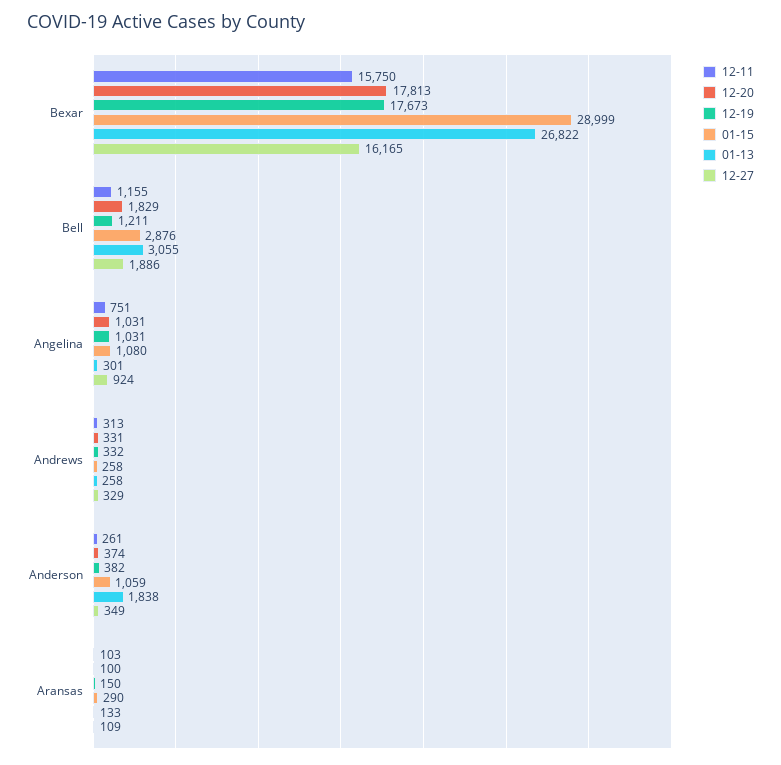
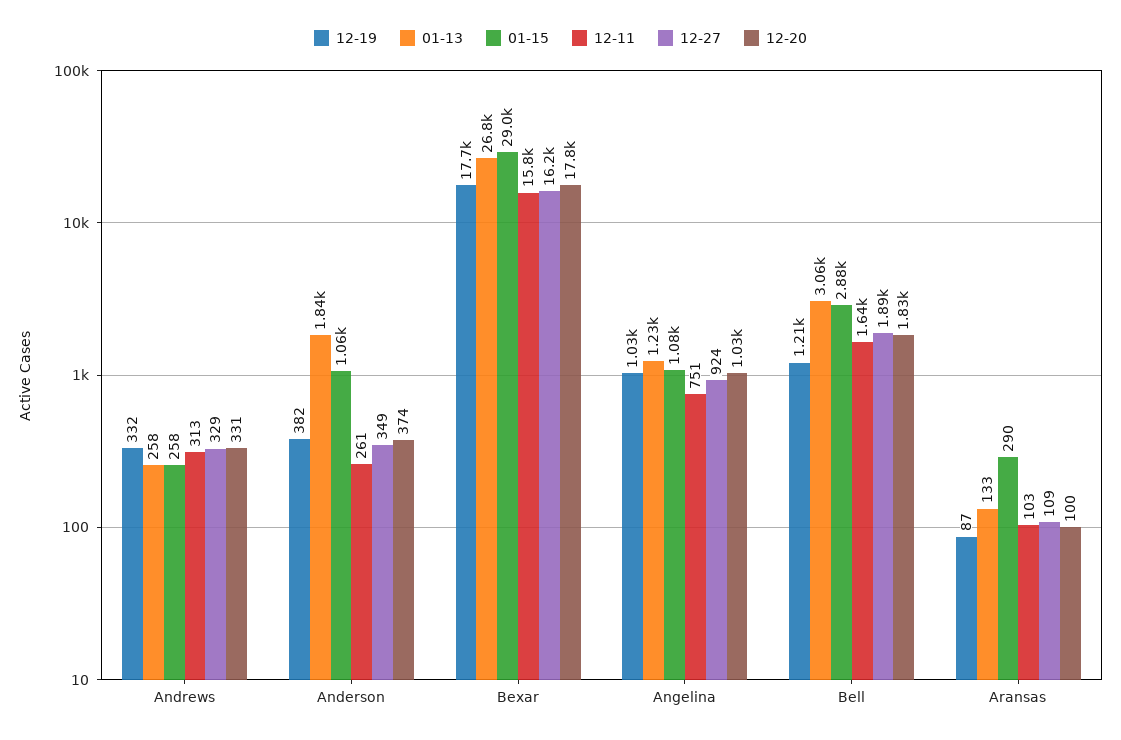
12-11, Bell: 1155 -> 1640
01-13, Angelina: 301 -> 1230
12-19, Aransas: 150 -> 87

